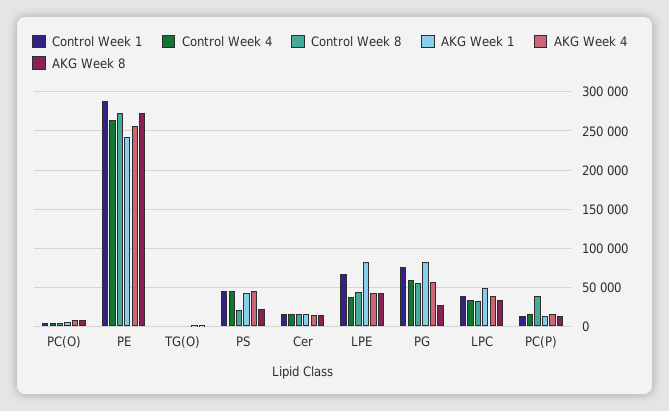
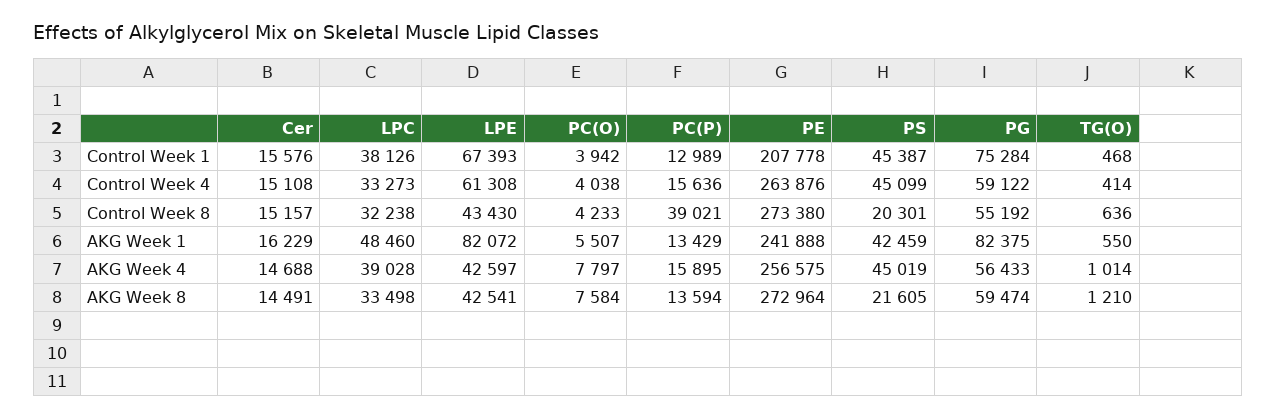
Control Week 1, PE: 290000 -> 207778
Control Week 4, LPE: 40000 -> 61308
AKG Week 8, PG: 30000 -> 59474

